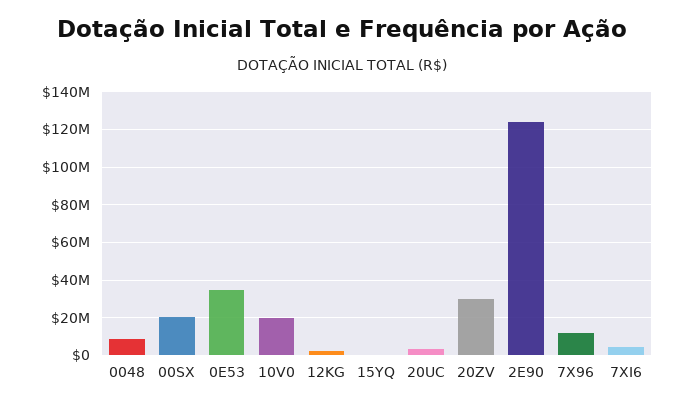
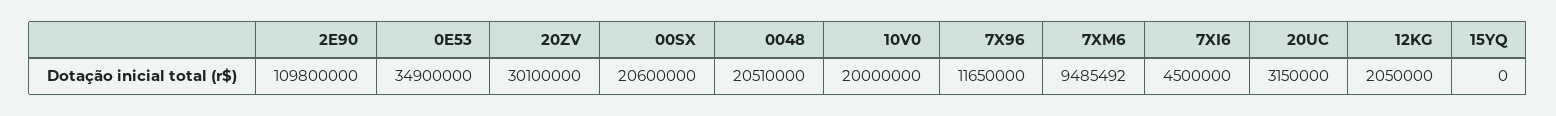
0048: 10000000 -> 20510000
2E90: 125000000 -> 109800000
7XM6: none -> 9485492

